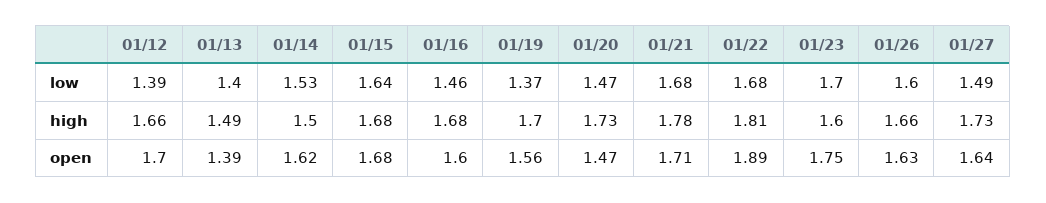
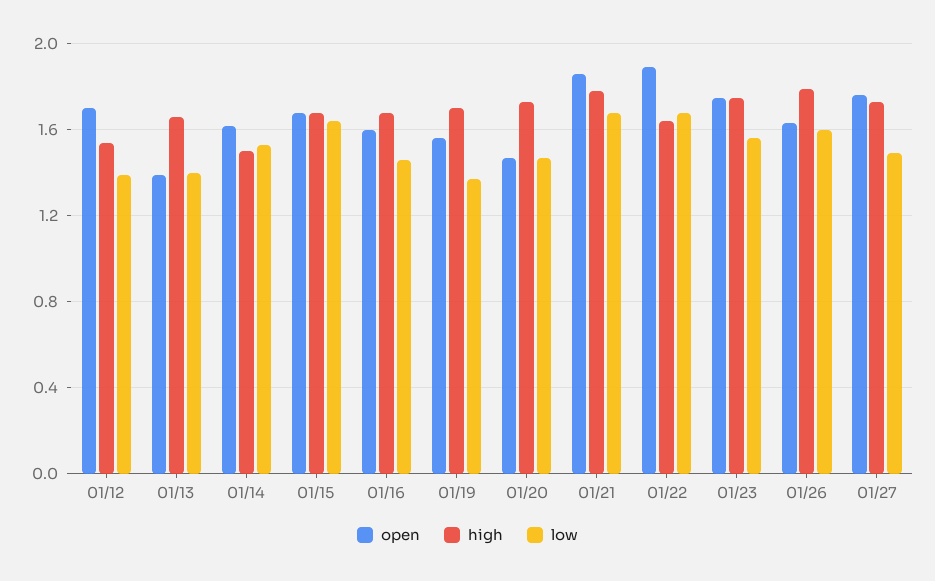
low, 01/23: 1.7 -> 1.55
high, 01/12: 1.66 -> 1.55
high, 01/13: 1.49 -> 1.65
high, 01/22: 1.81 -> 1.65
high, 01/23: 1.6 -> 1.75
high, 01/26: 1.66 -> 1.8
open, 01/21: 1.71 -> 1.85
open, 01/27: 1.64 -> 1.75

